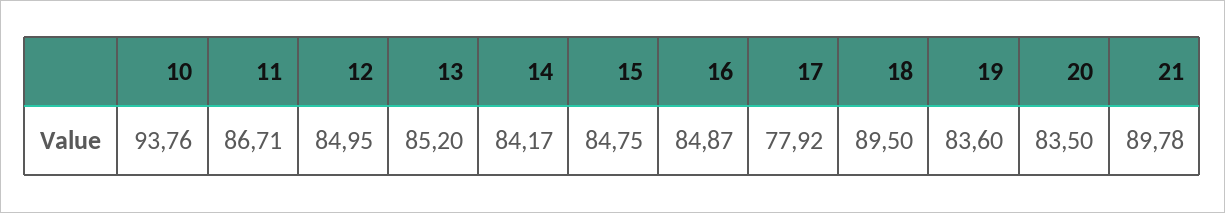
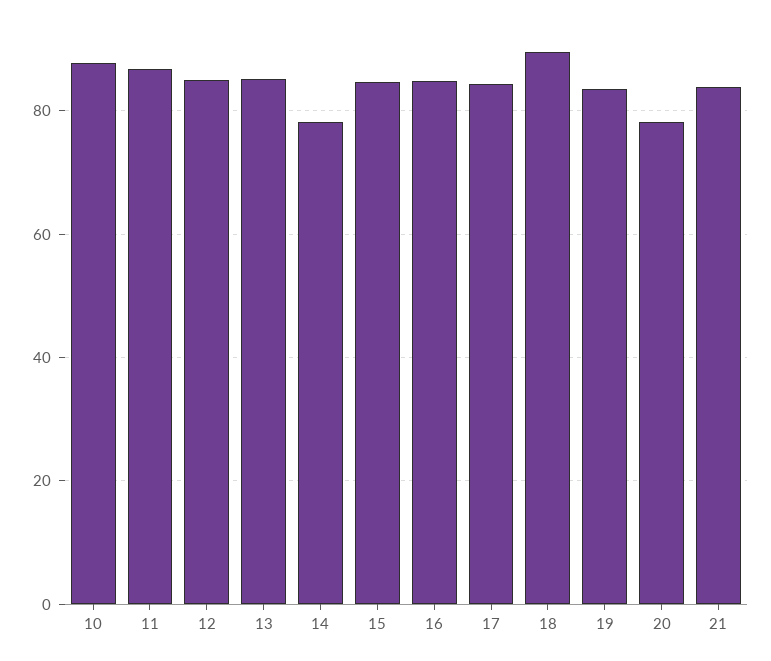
10: 93.76 -> 88
14: 84.17 -> 78
17: 77.92 -> 84
20: 83.5 -> 78
21: 89.78 -> 84

